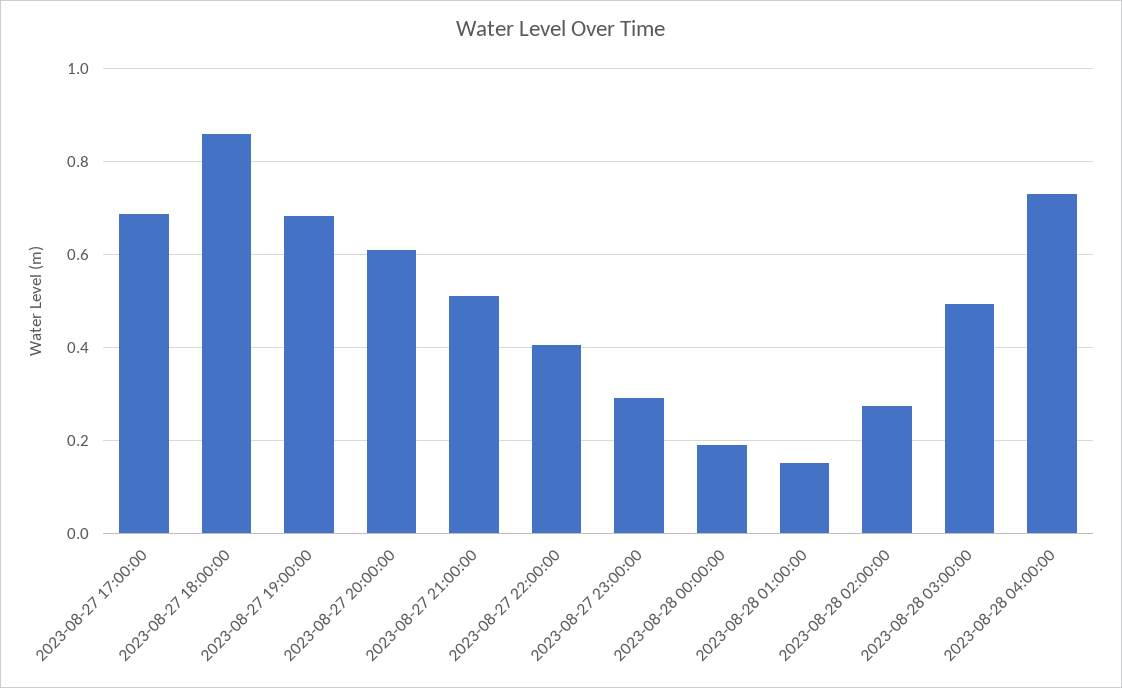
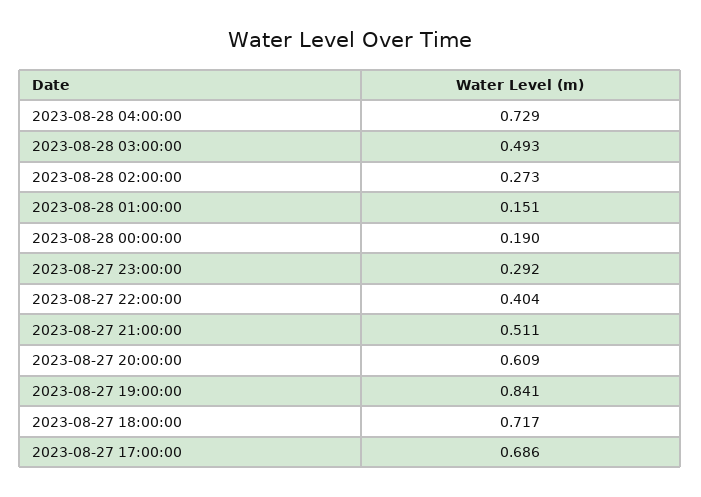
2023-08-27 18:00:00: 0.86 -> 0.717
2023-08-27 19:00:00: 0.68 -> 0.841

